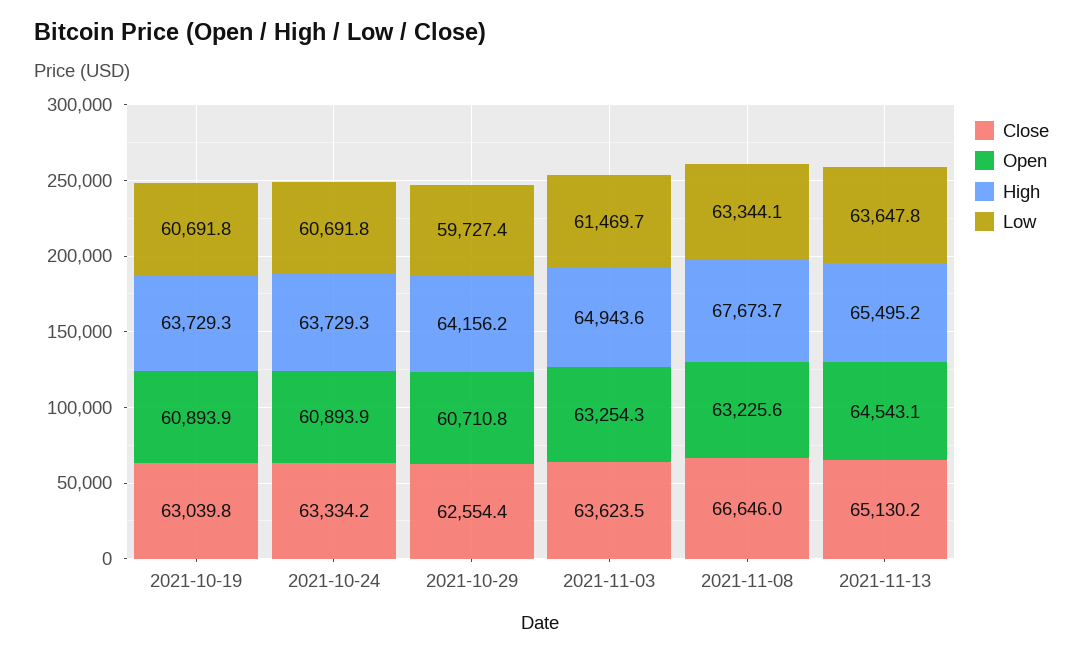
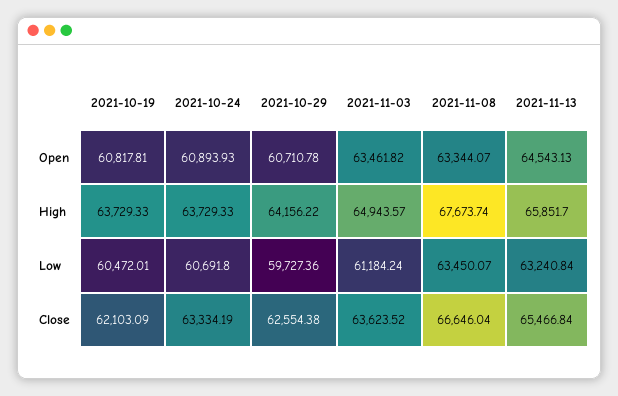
Close, 2021-10-19: 63039.8 -> 62103.09
Open, 2021-10-19: 60893.9 -> 60817.81
Low, 2021-10-19: 60691.8 -> 60472.01
Open, 2021-11-03: 63254.3 -> 63461.82
Low, 2021-11-03: 61469.7 -> 61184.24
Open, 2021-11-08: 63225.6 -> 63344.07
Low, 2021-11-08: 63344.1 -> 63450.07
Close, 2021-11-13: 65130.2 -> 65466.84
High, 2021-11-13: 65495.2 -> 65851.7
Low, 2021-11-13: 63647.8 -> 63240.84

